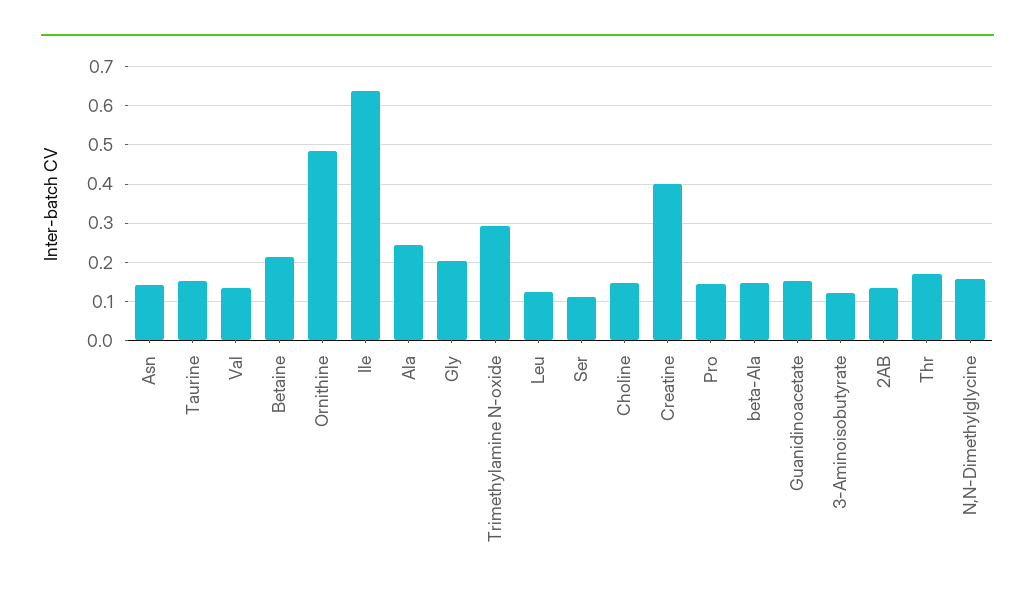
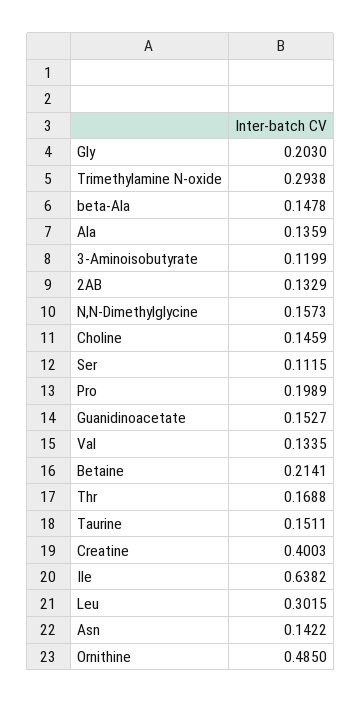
Ala: 0.24 -> 0.1359
Leu: 0.12 -> 0.3015
Pro: 0.14 -> 0.1989

